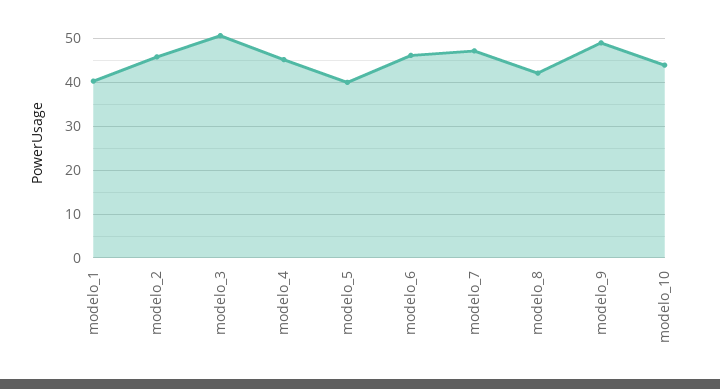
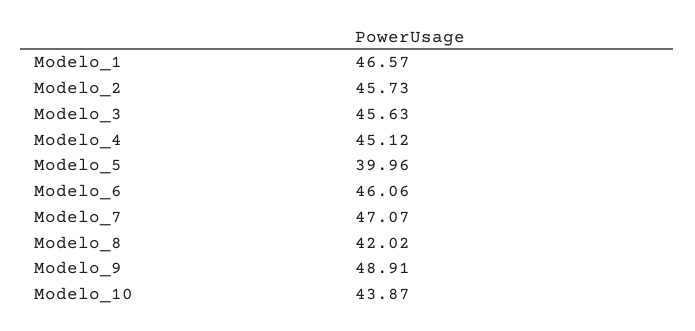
modelo_1: 40 -> 46.57
modelo_3: 50 -> 45.63

